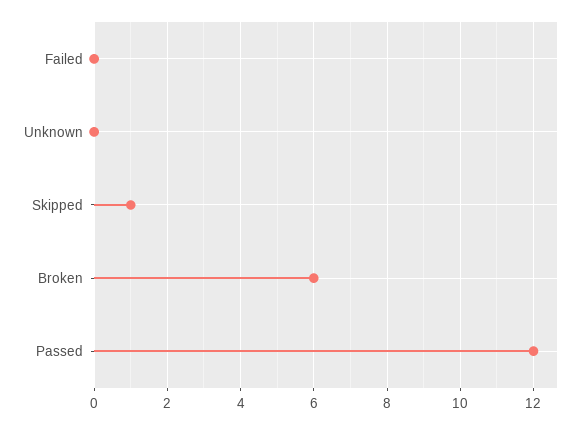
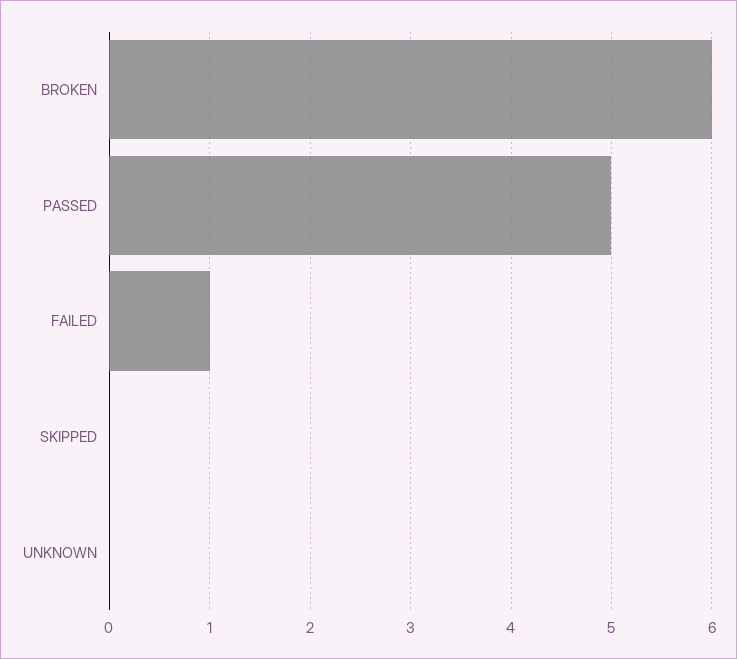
Failed: 0 -> 1
Skipped: 1 -> 0
Passed: 12 -> 5

